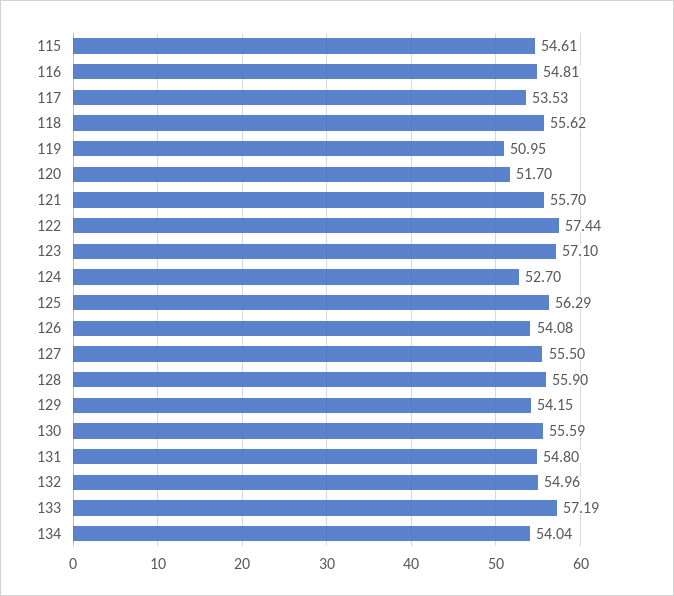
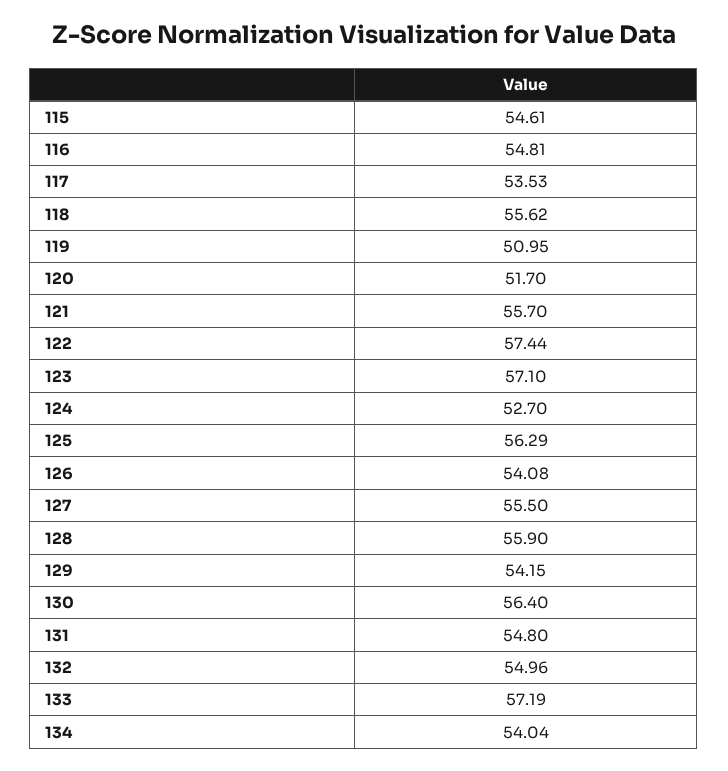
130: 55.59 -> 56.4

